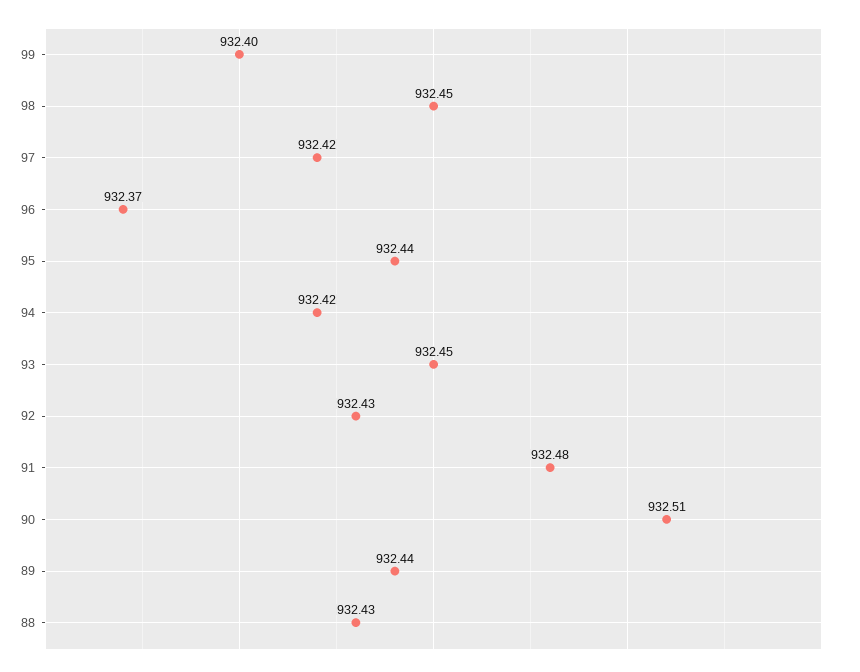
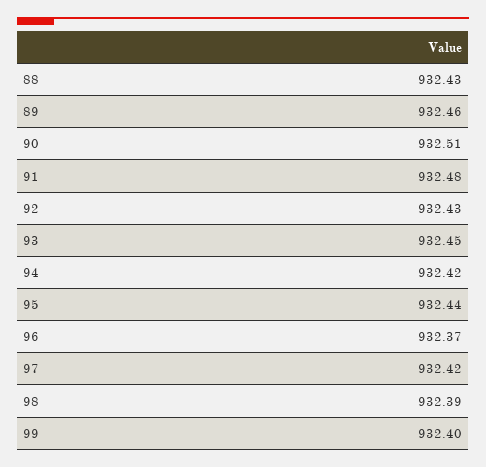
98: 932.45 -> 932.39
89: 932.44 -> 932.46

